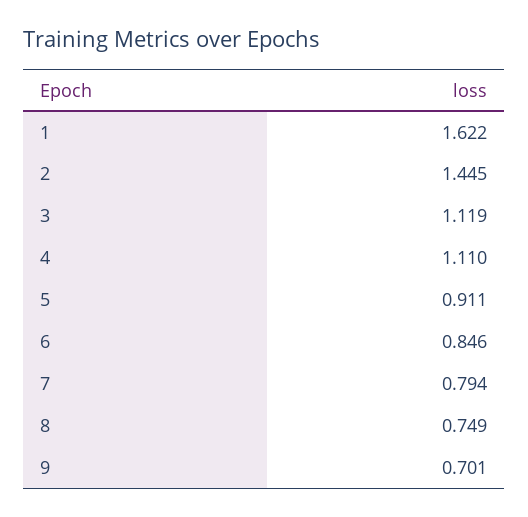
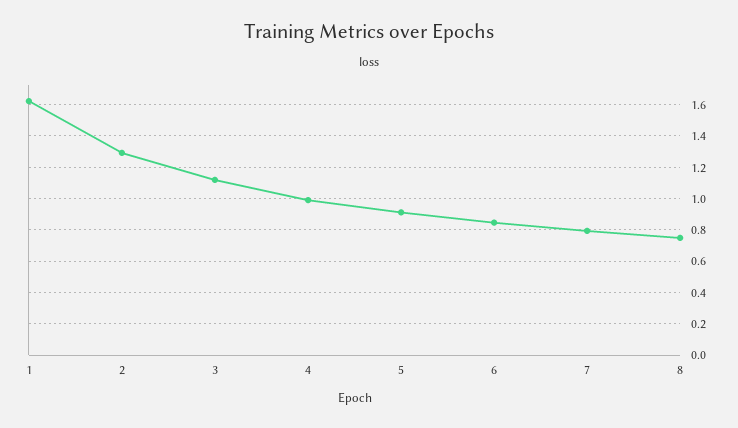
2: 1.445 -> 1.3
4: 1.11 -> 1
9: 0.701 -> none

